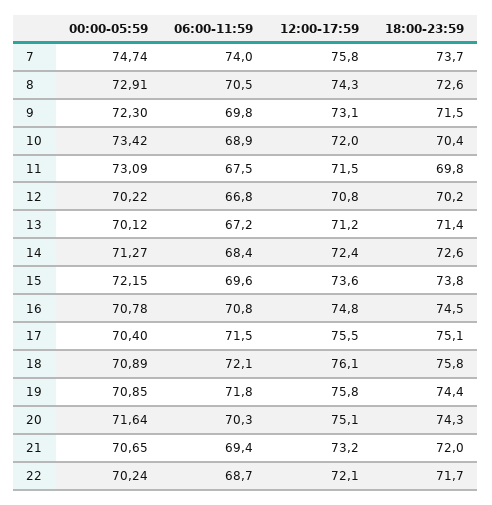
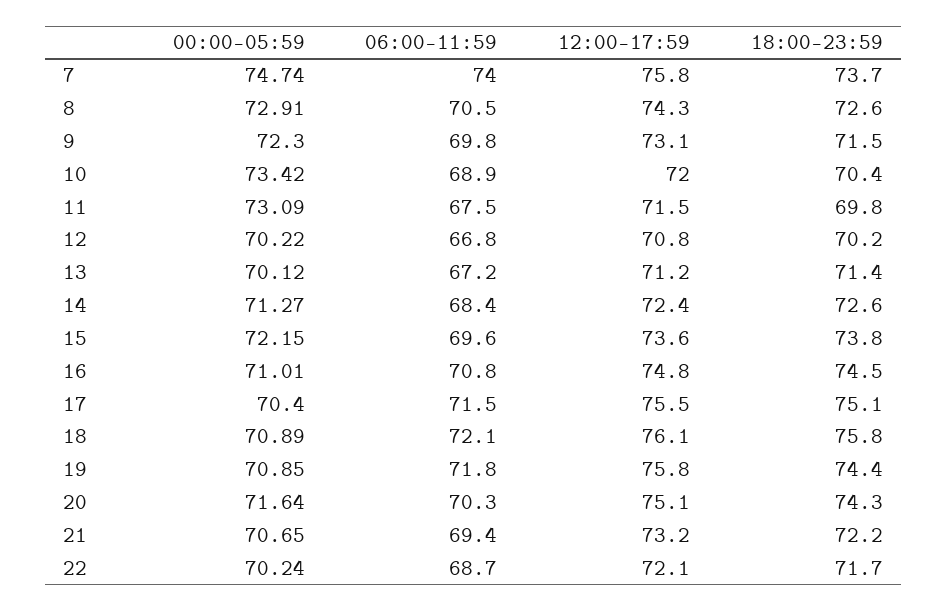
00:00-05:59, 16: 70.78 -> 71.01
18:00-23:59, 21: 72 -> 72.2

